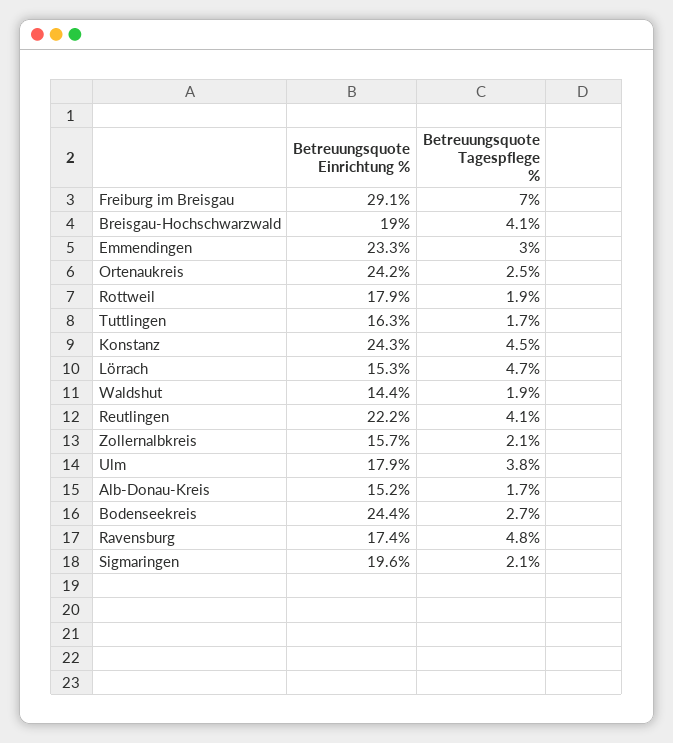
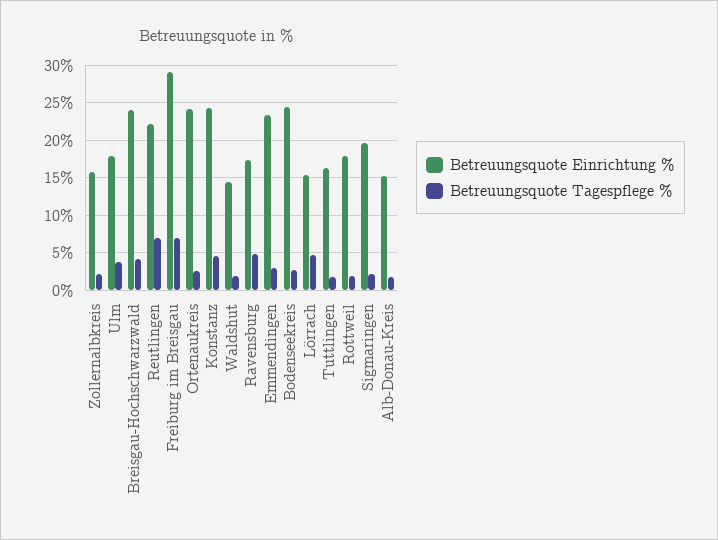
Betreuungsquote Einrichtung %, Breisgau-Hochschwarzwald: 19 -> 24
Betreuungsquote Tagespflege %, Reutlingen: 4.1 -> 7

